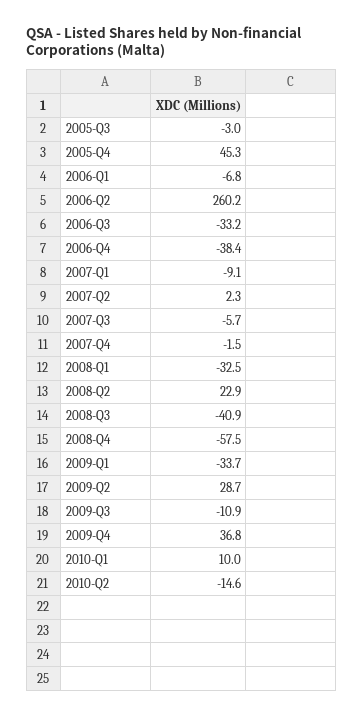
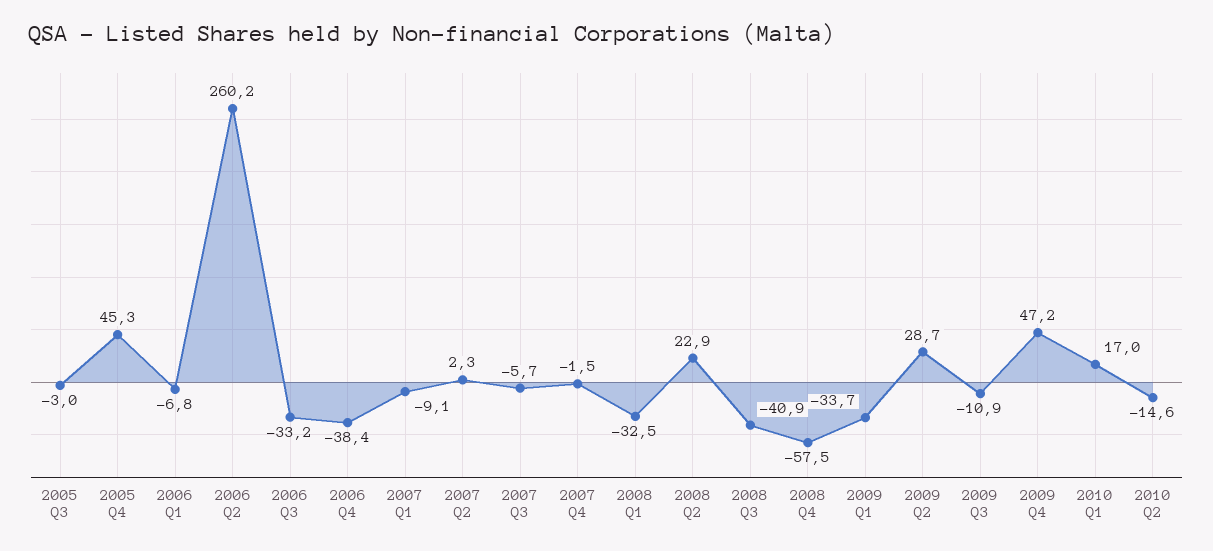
2009-Q4: 36.8 -> 47.2
2010-Q1: 10 -> 17

